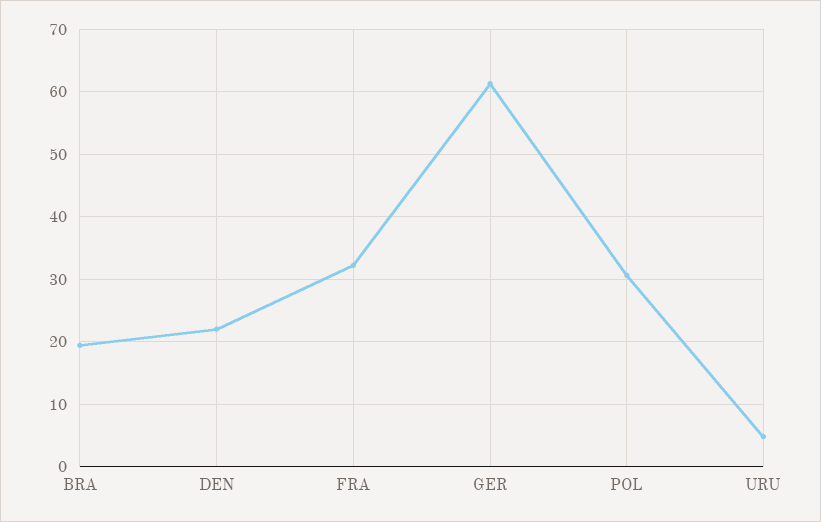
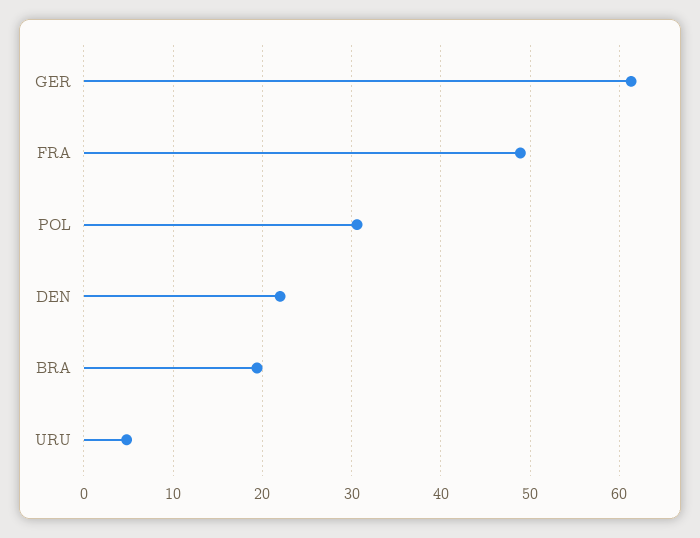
FRA: 32 -> 49

